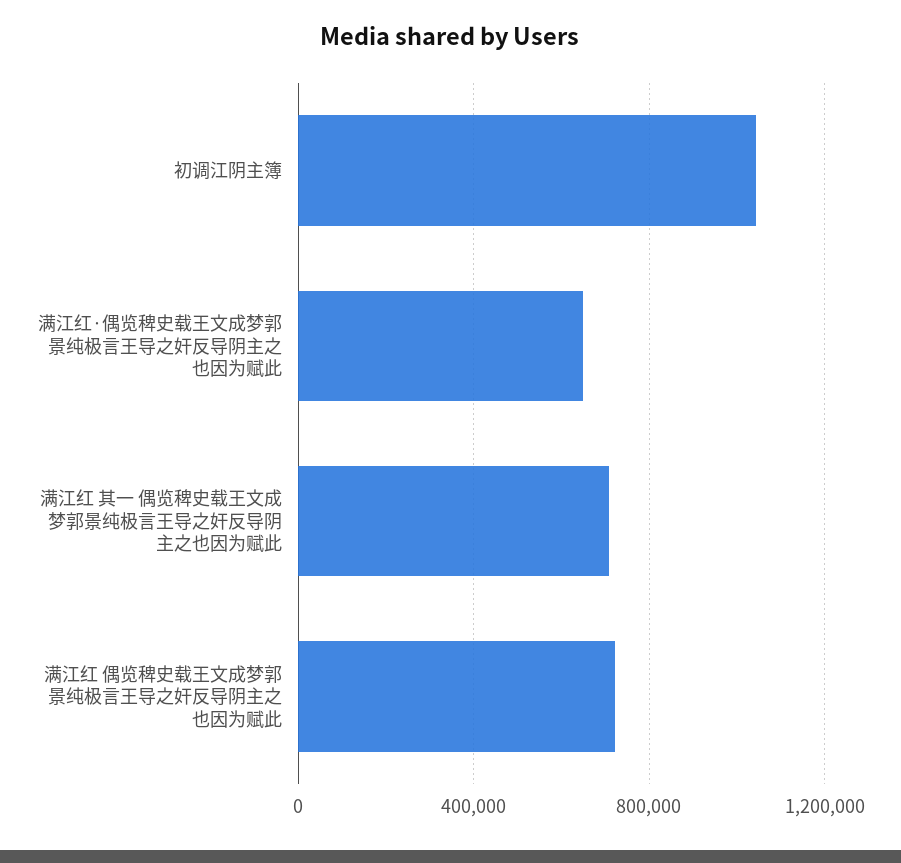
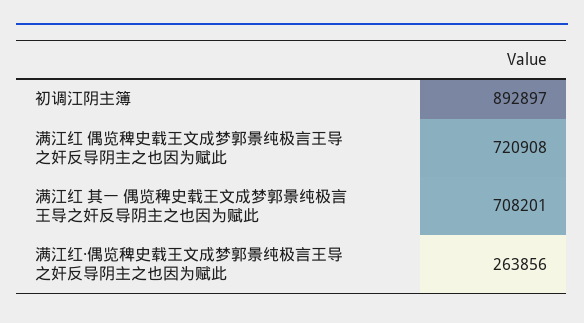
初调江阴主簿: 1050000 -> 892897
满江红·偶览稗史载王文成梦郭景纯极言王导之奸反导阴主之也因为赋此: 650000 -> 263856

